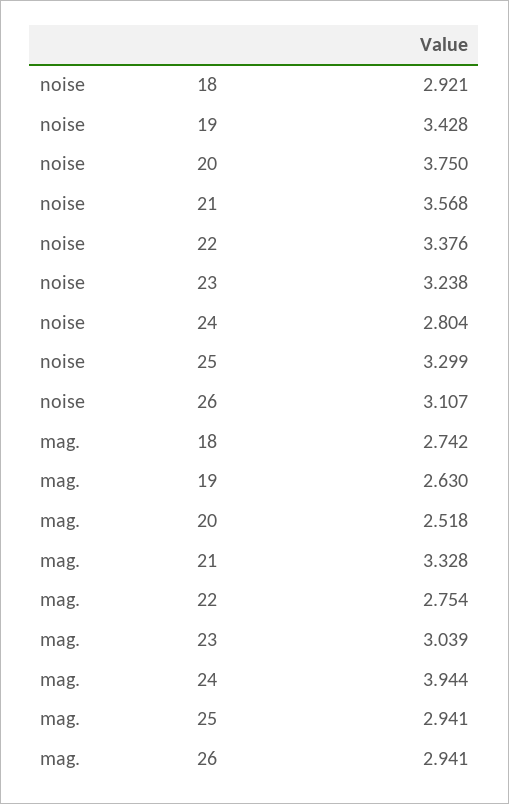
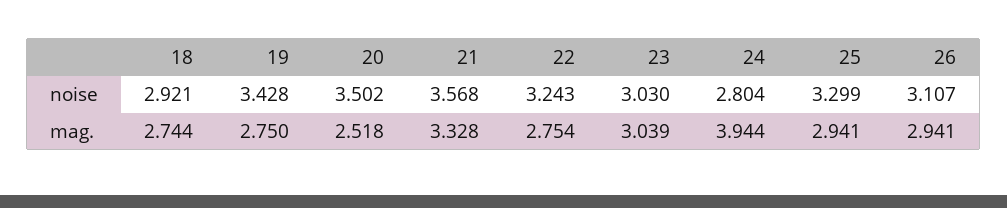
noise, 20: 3.75 -> 3.502
noise, 22: 3.376 -> 3.243
noise, 23: 3.238 -> 3.03
mag., 18: 2.742 -> 2.744
mag., 19: 2.63 -> 2.75

